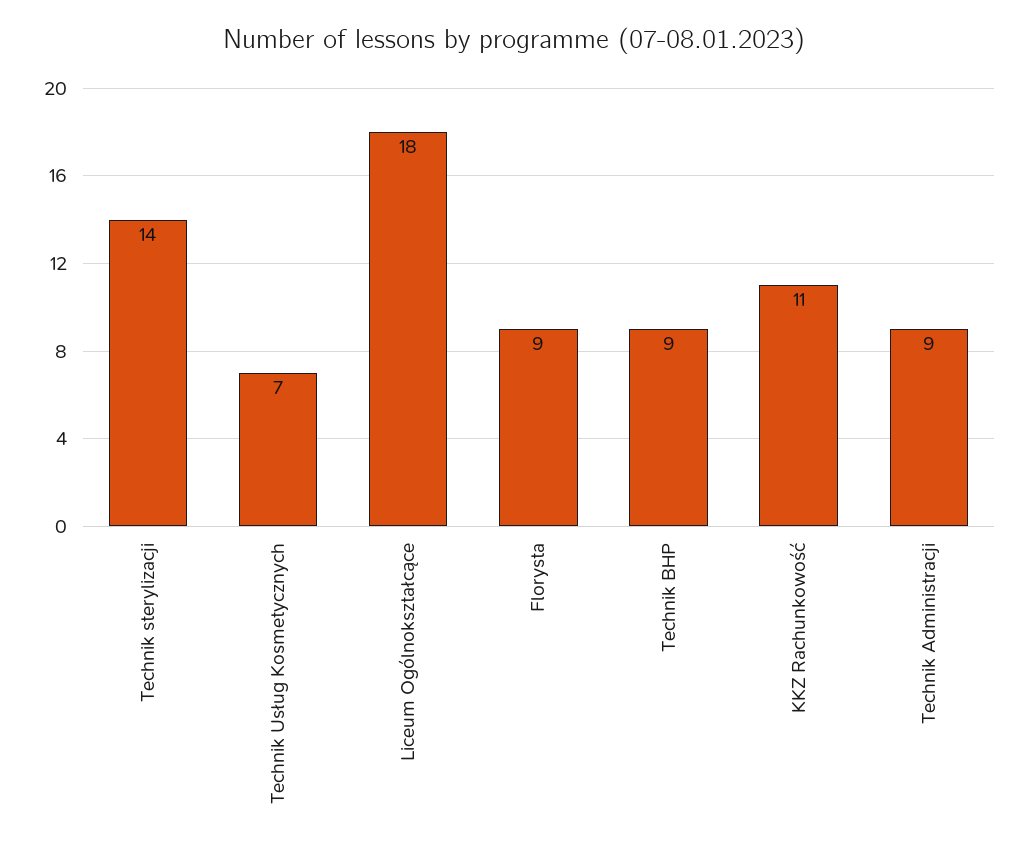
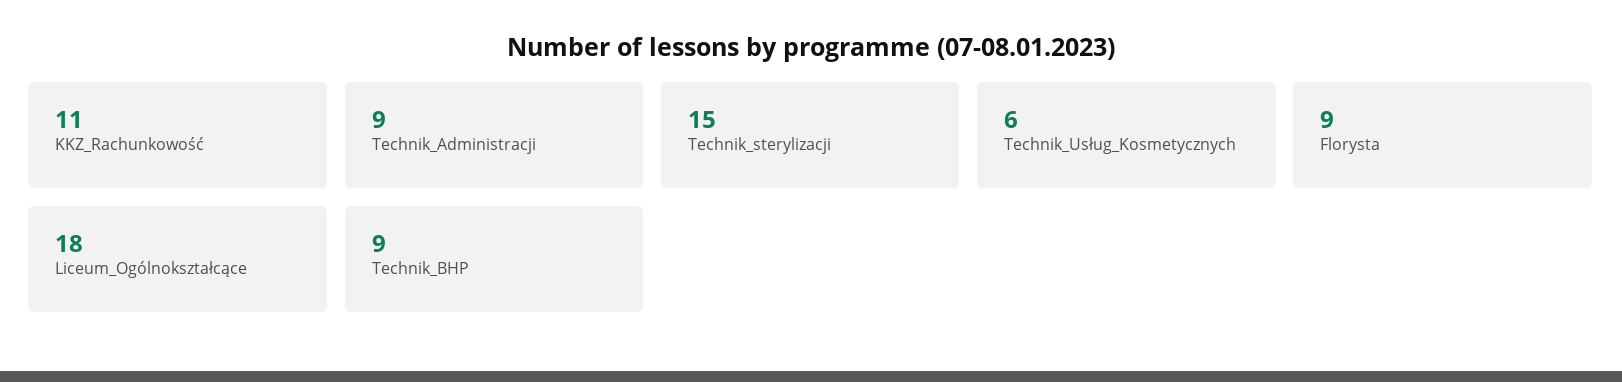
Technik sterylizacji: 14 -> 15
Technik Usług Kosmetycznych: 7 -> 6

